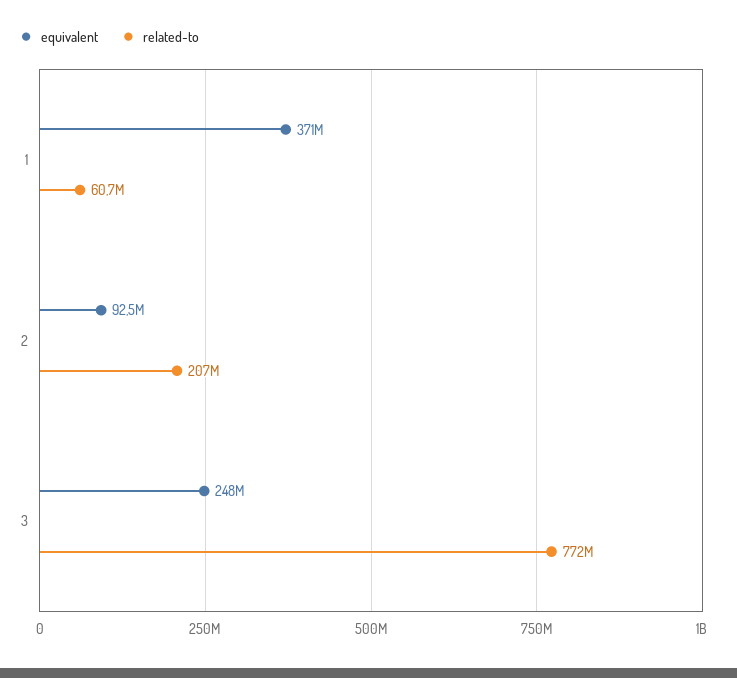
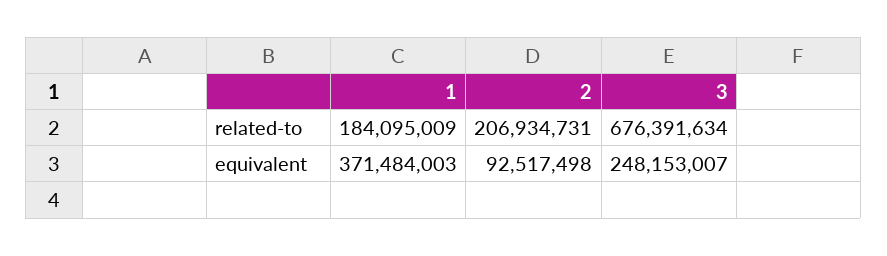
related-to, 1: 60700000 -> 184095009
related-to, 3: 772000000 -> 676391634

